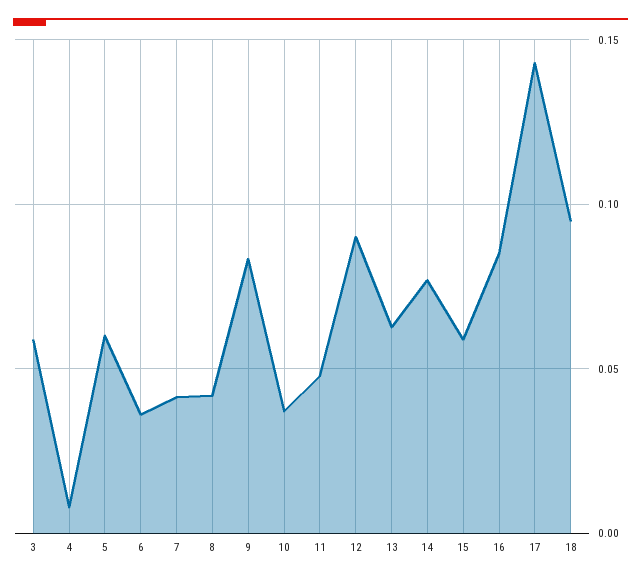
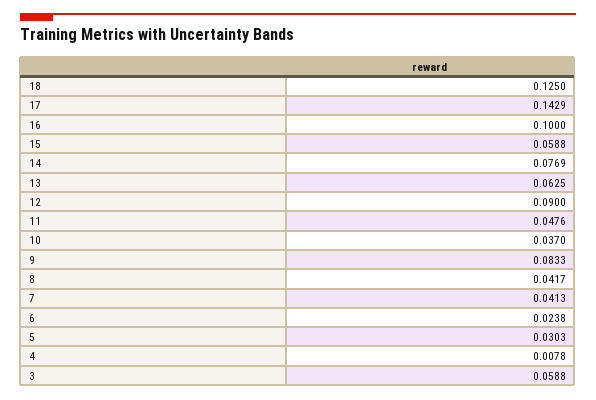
5: 0.06 -> 0.0303
6: 0.035 -> 0.0238
16: 0.085 -> 0.1
18: 0.095 -> 0.125

